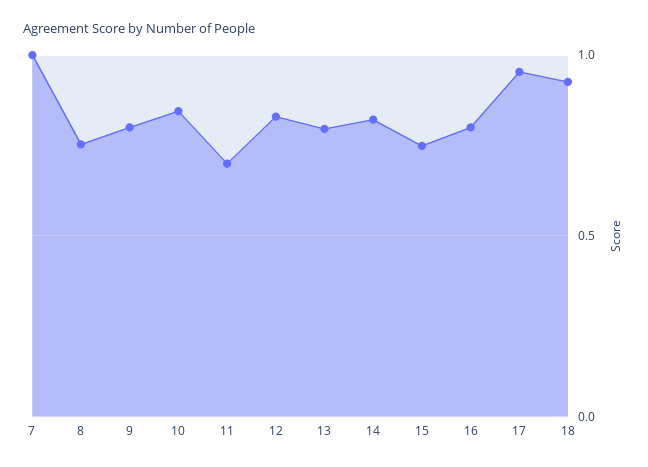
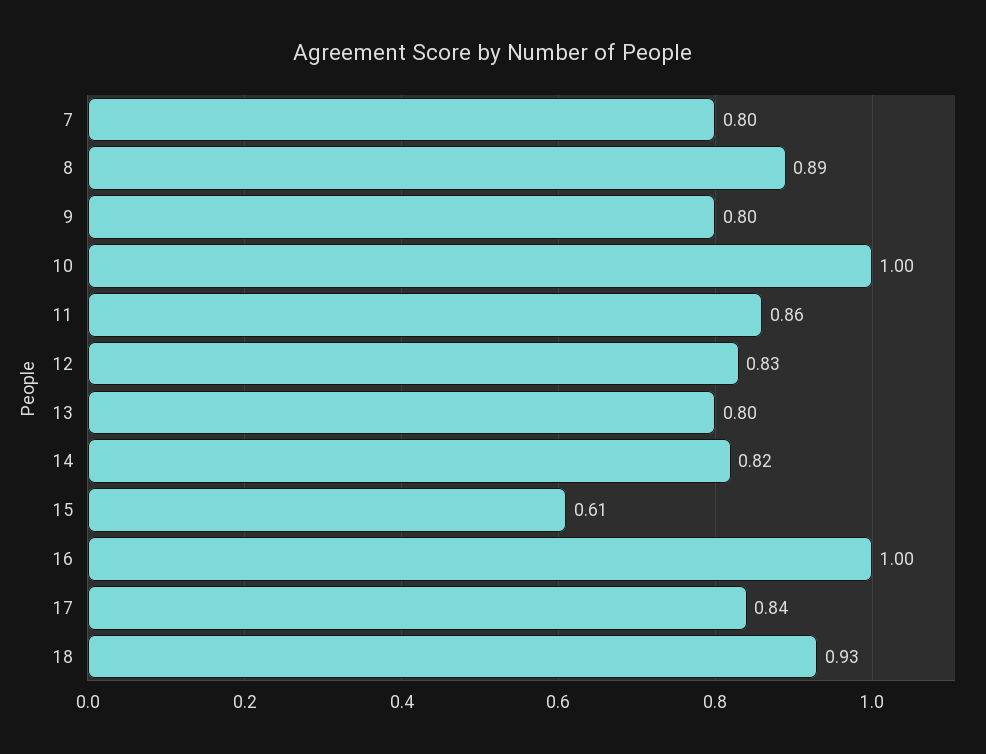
7: 1 -> 0.8
8: 0.75 -> 0.89
10: 0.85 -> 1
11: 0.7 -> 0.86
15: 0.75 -> 0.61
16: 0.8 -> 1
17: 0.95 -> 0.84

